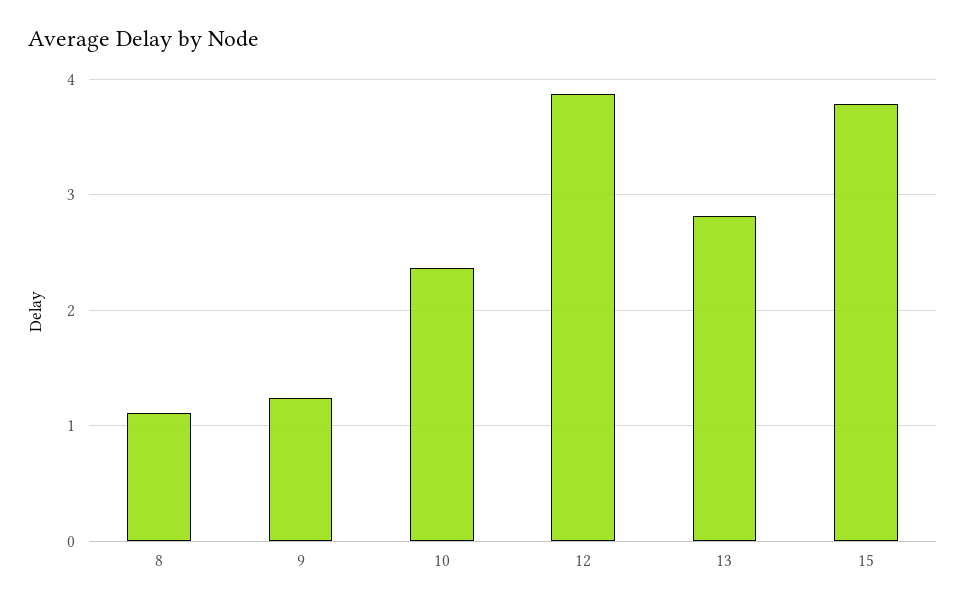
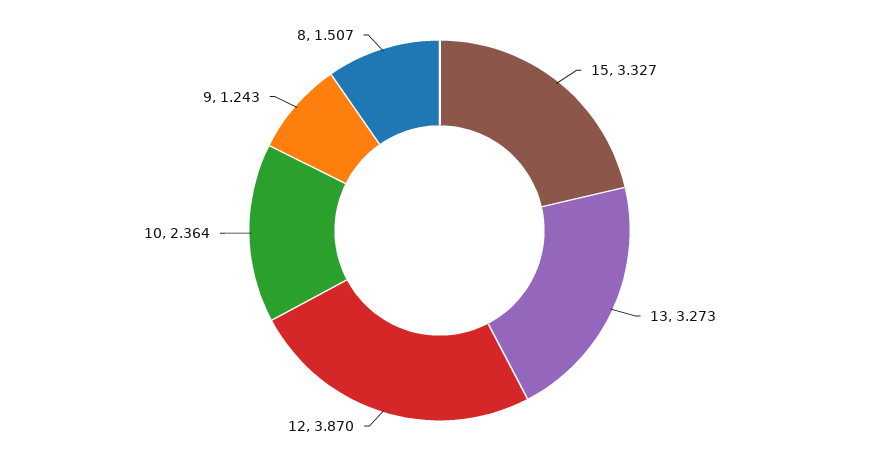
8: 1.1 -> 1.507
13: 2.8 -> 3.273
15: 3.8 -> 3.327

